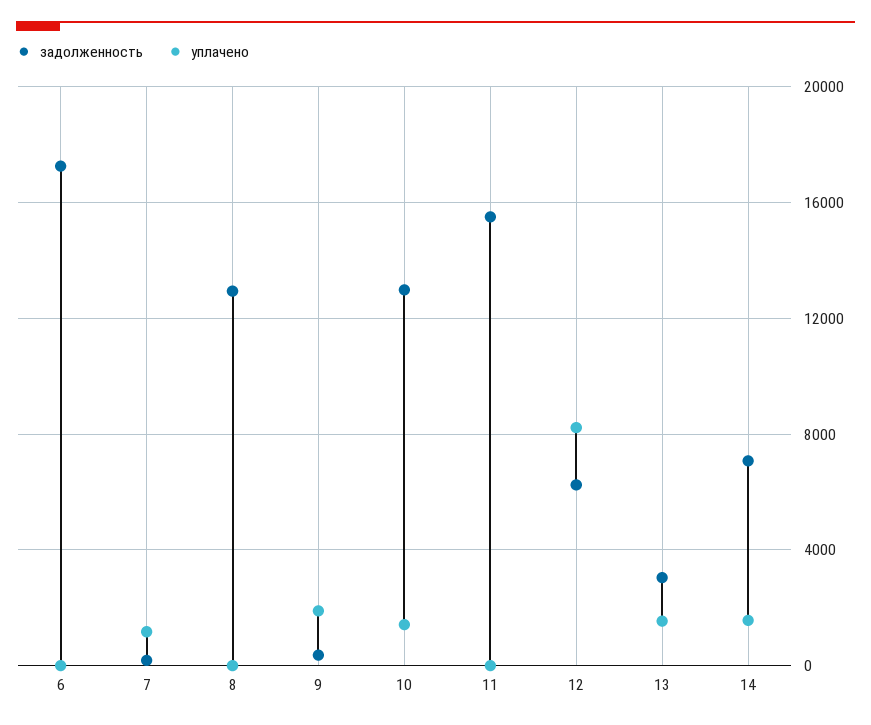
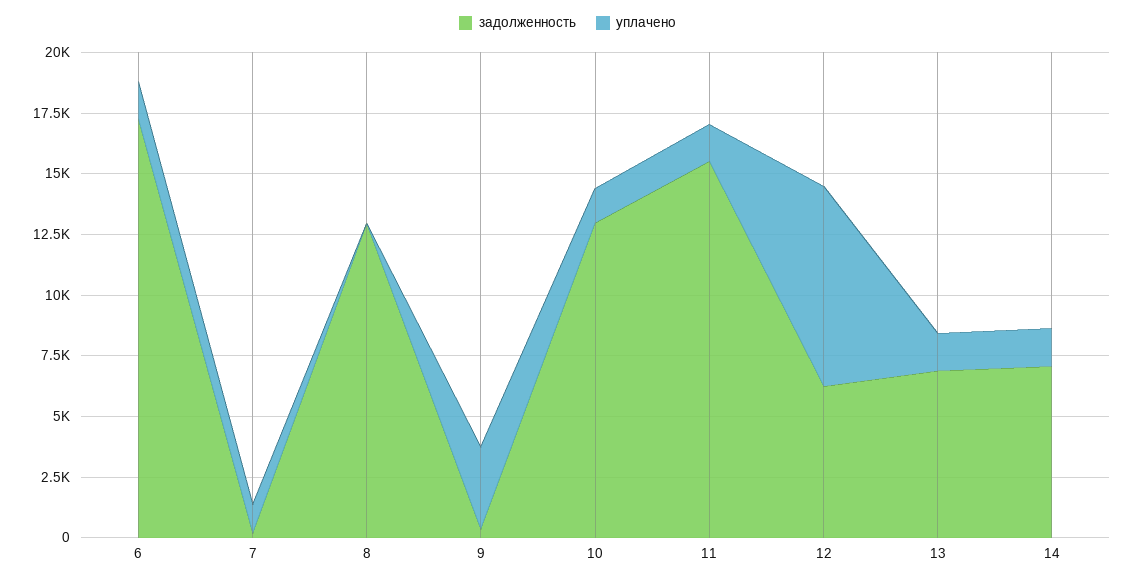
уплачено, 6: 0 -> 1500
уплачено, 9: 2000 -> 3500
уплачено, 11: 0 -> 1500
задолженность, 13: 3000 -> 7000

